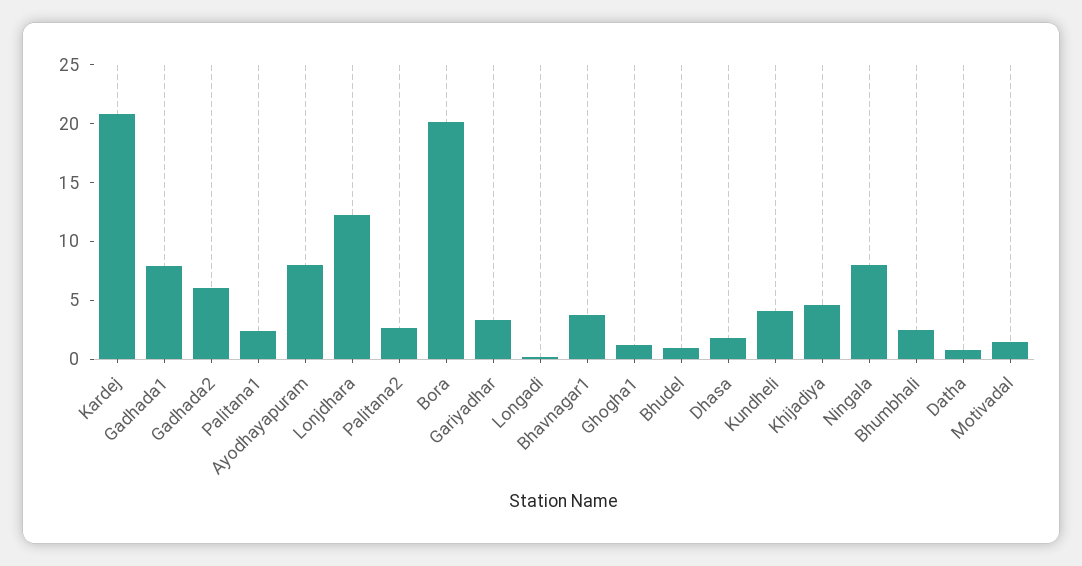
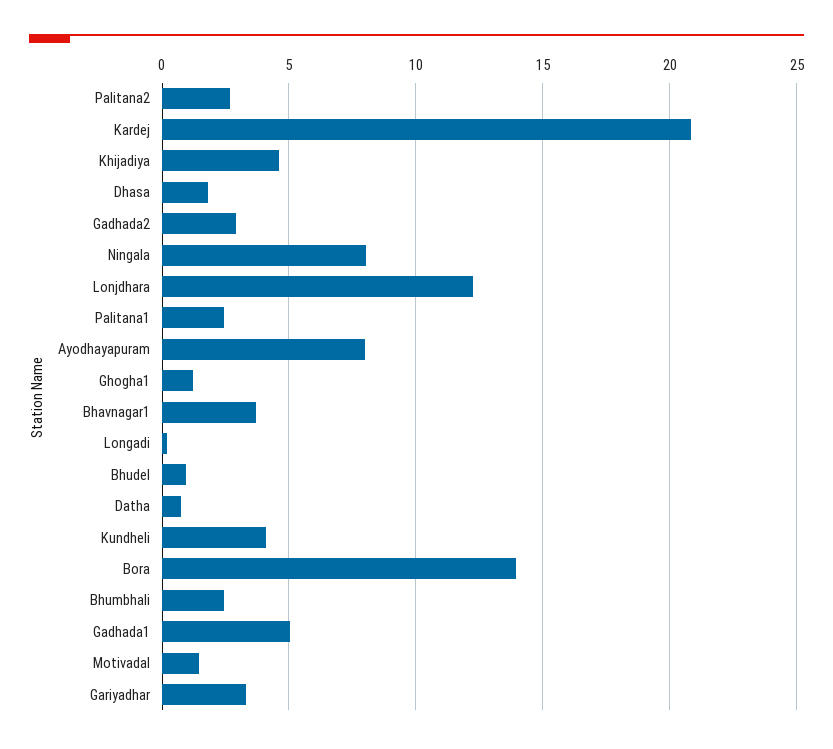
Gadhada1: 8 -> 5
Gadhada2: 6 -> 3
Bora: 20 -> 14

